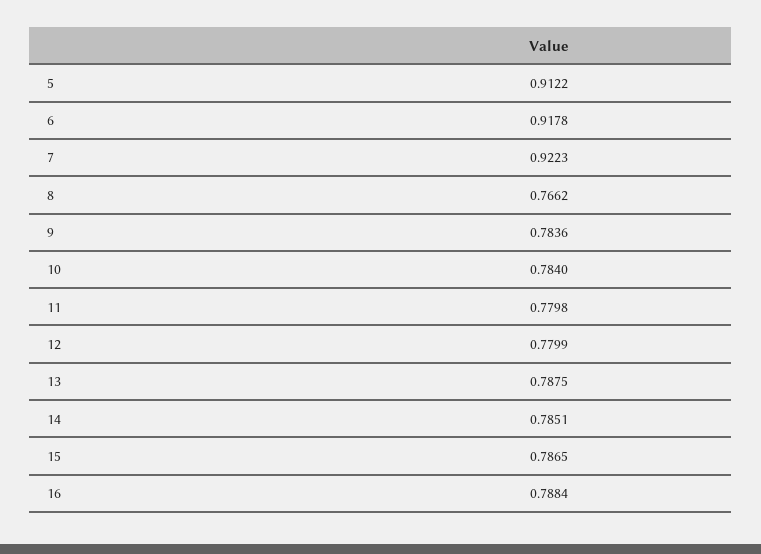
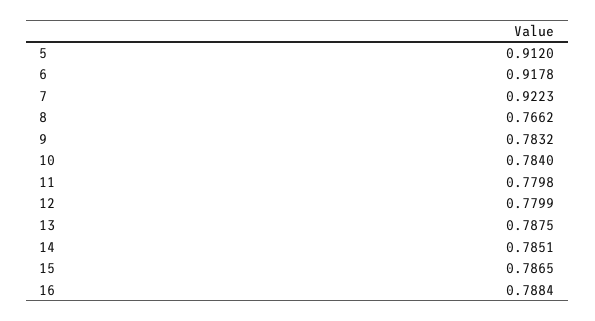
5: 0.9122 -> 0.912
9: 0.7836 -> 0.7832

